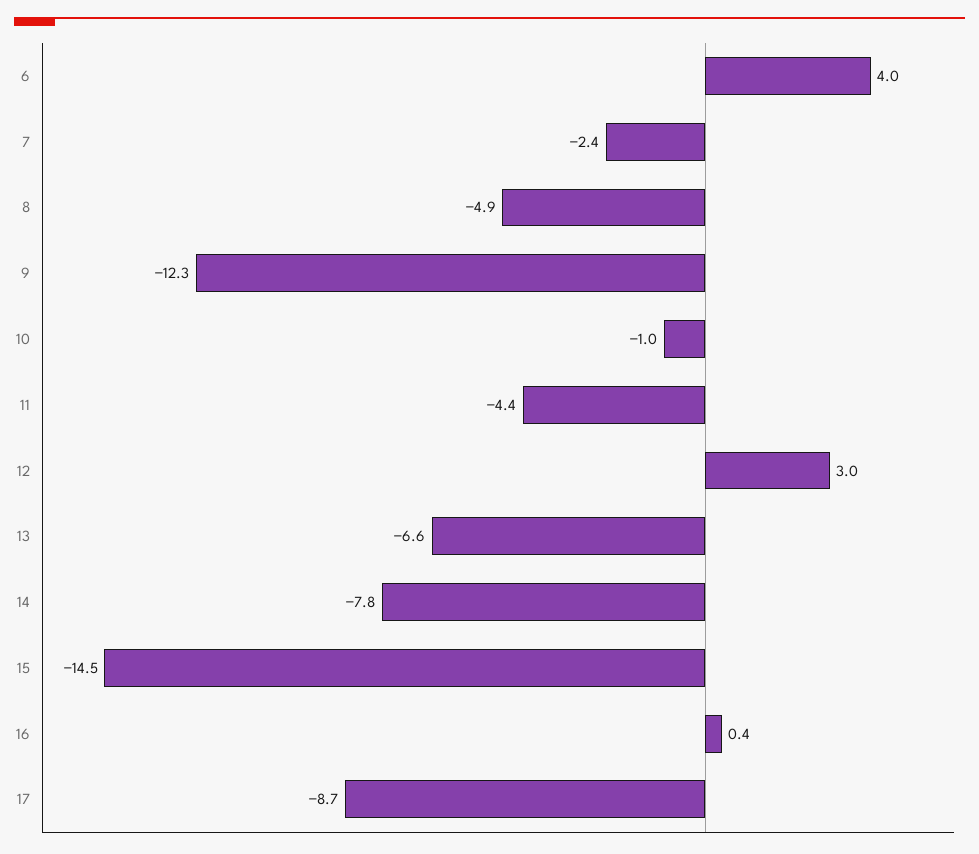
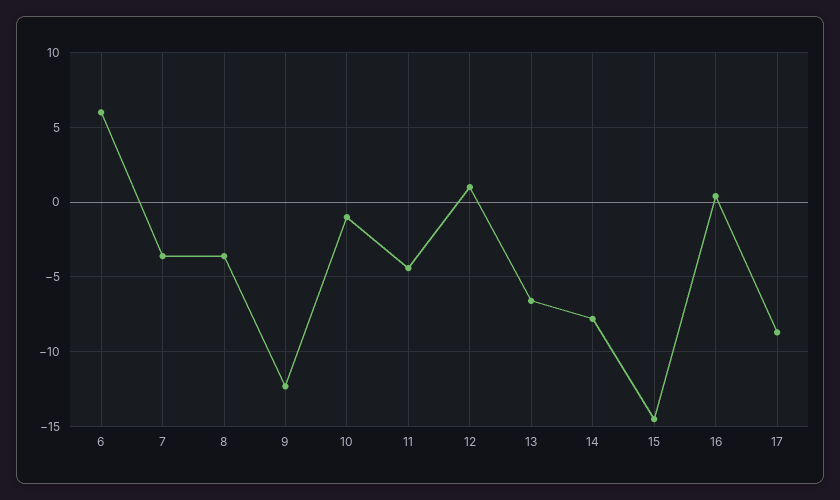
6: 4 -> 6
7: -2.4 -> -3.5
8: -4.9 -> -3.5
12: 3 -> 1

